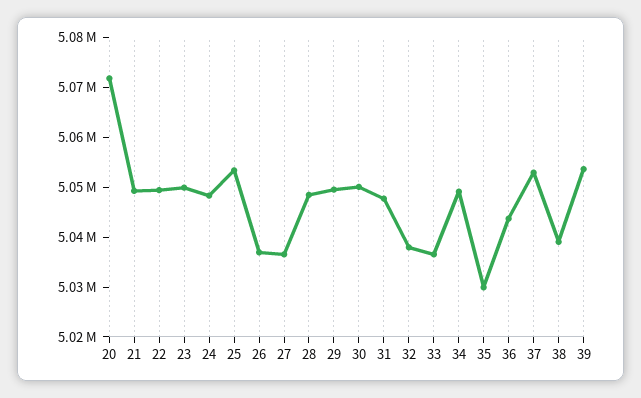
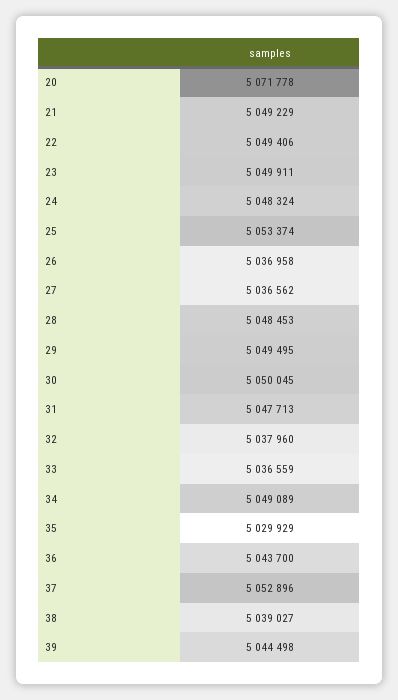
39: 5054000 -> 5044498

